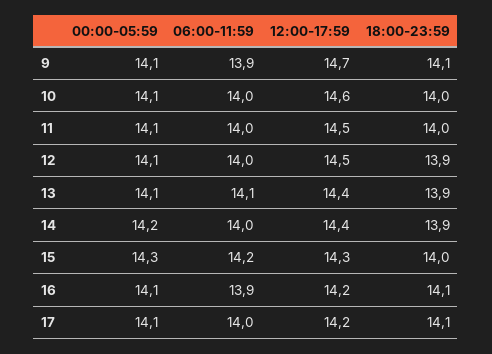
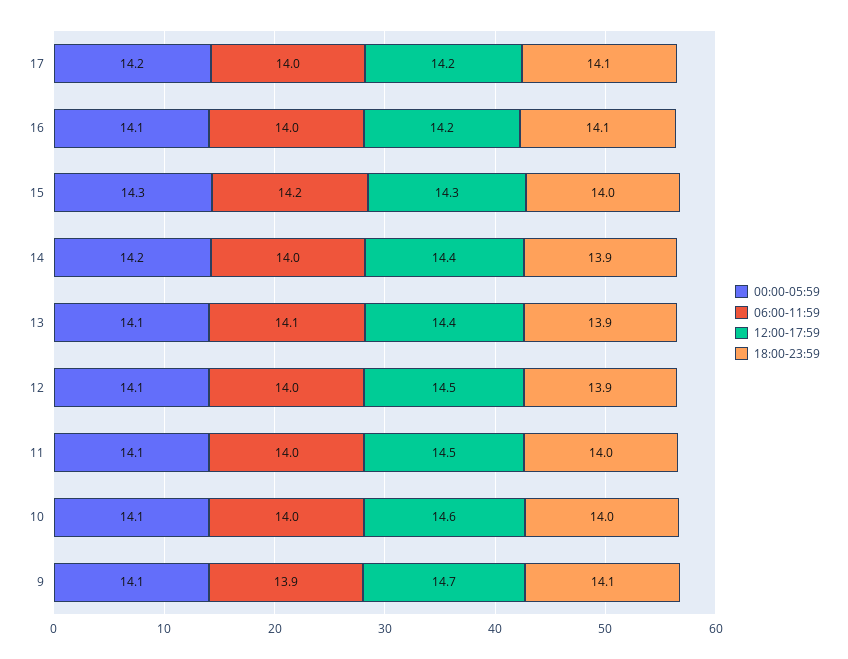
06:00-11:59, 16: 13.9 -> 14
00:00-05:59, 17: 14.1 -> 14.2

